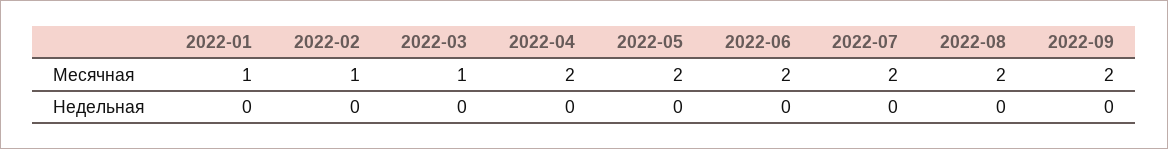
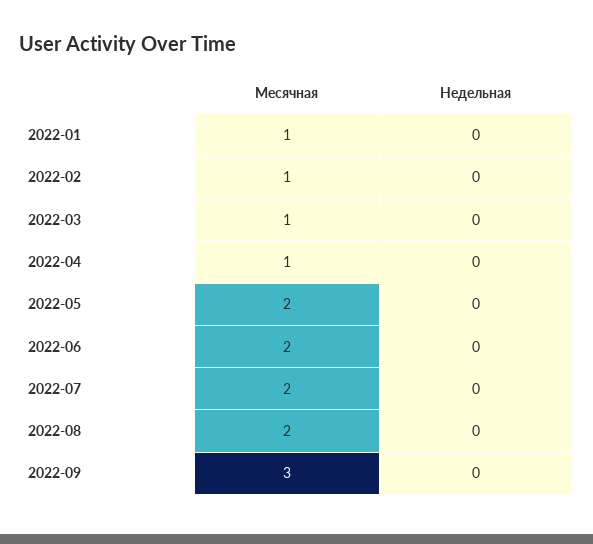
2022-04, Месячная: 2 -> 1
2022-09, Месячная: 2 -> 3

